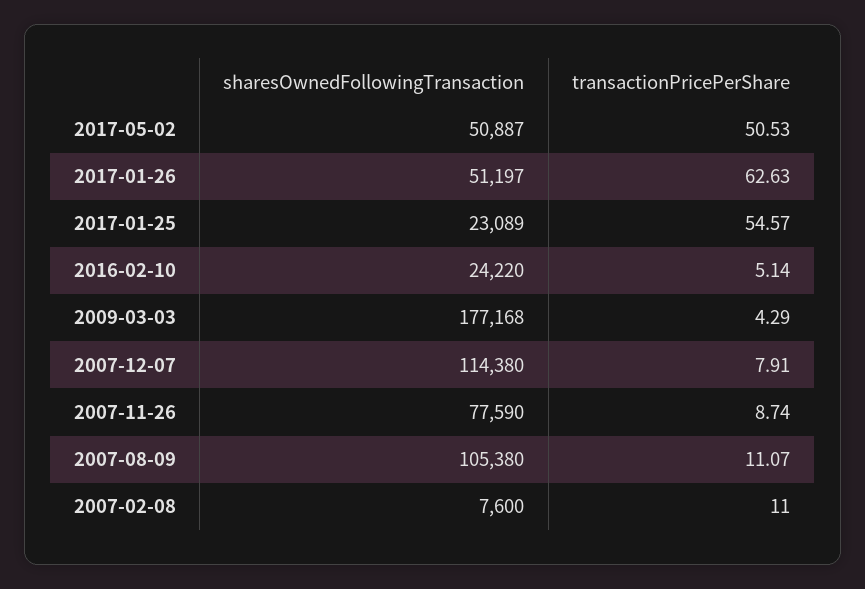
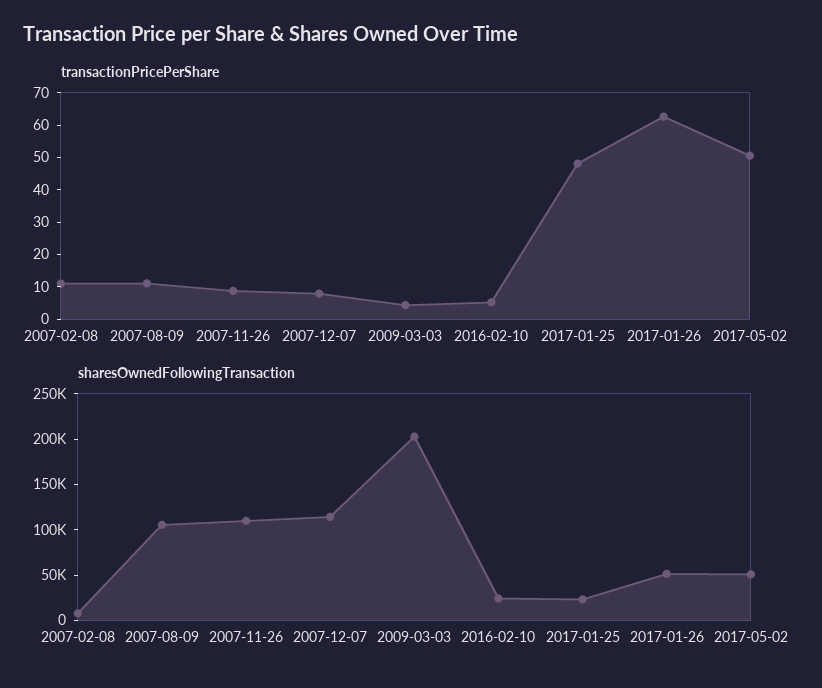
transactionPricePerShare, 2017-01-25: 54.57 -> 47.5
sharesOwnedFollowingTransaction, 2009-03-03: 177168 -> 200000
sharesOwnedFollowingTransaction, 2007-11-26: 77590 -> 110000

